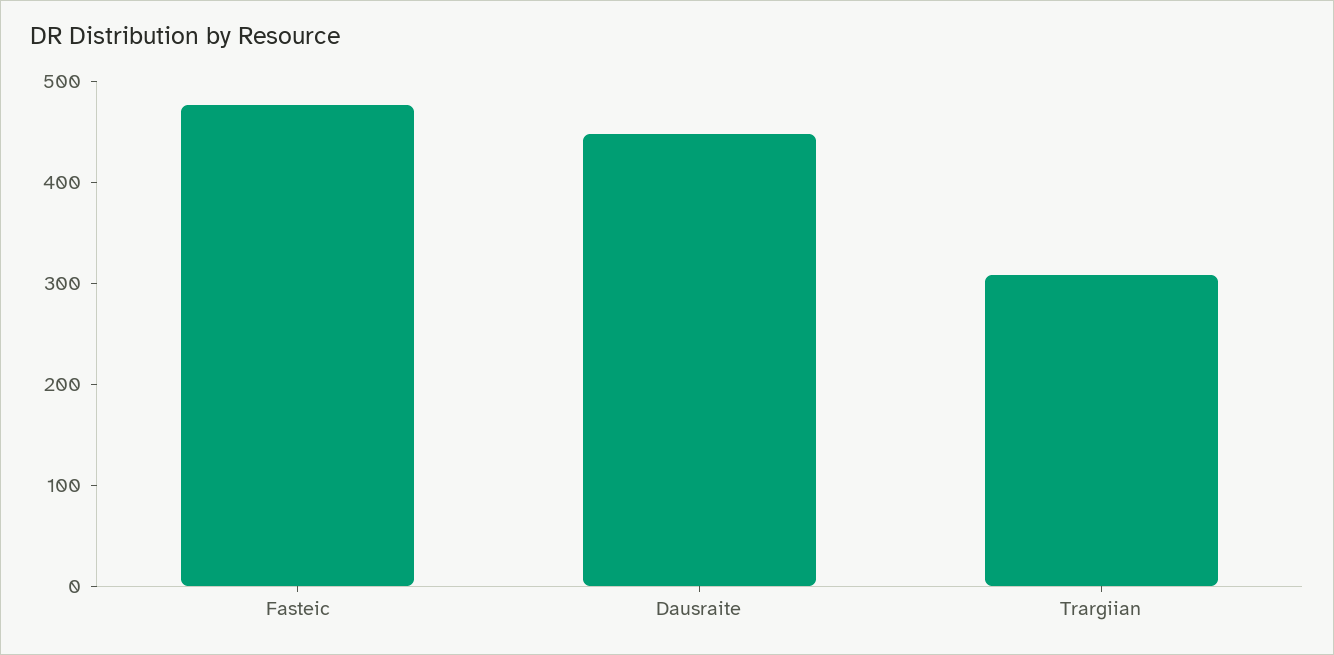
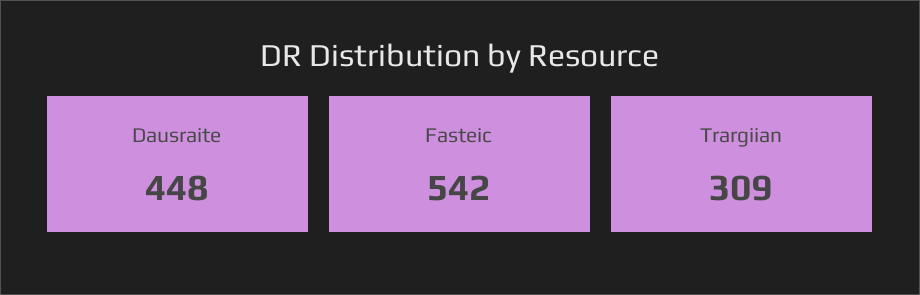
Fasteic: 480 -> 542

